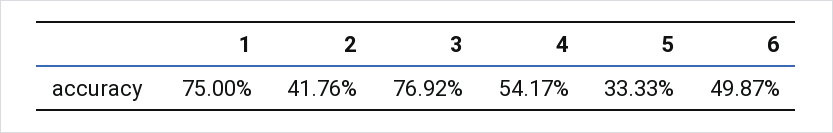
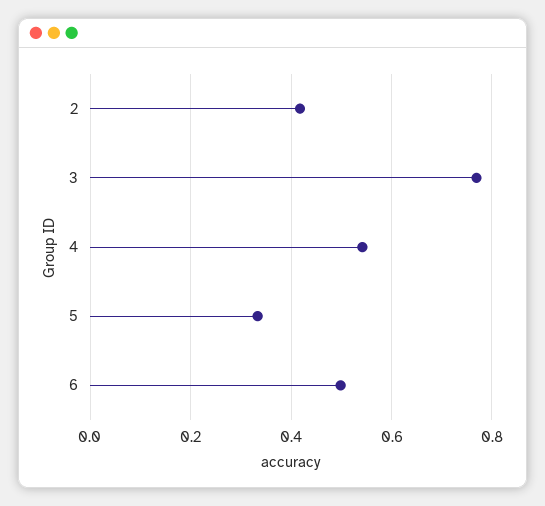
1: 0.75 -> none

